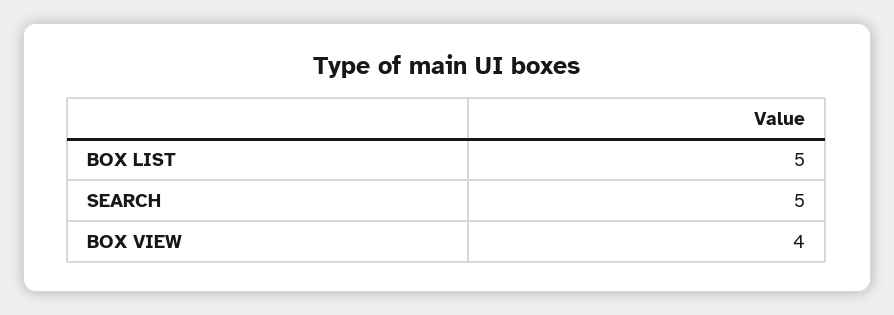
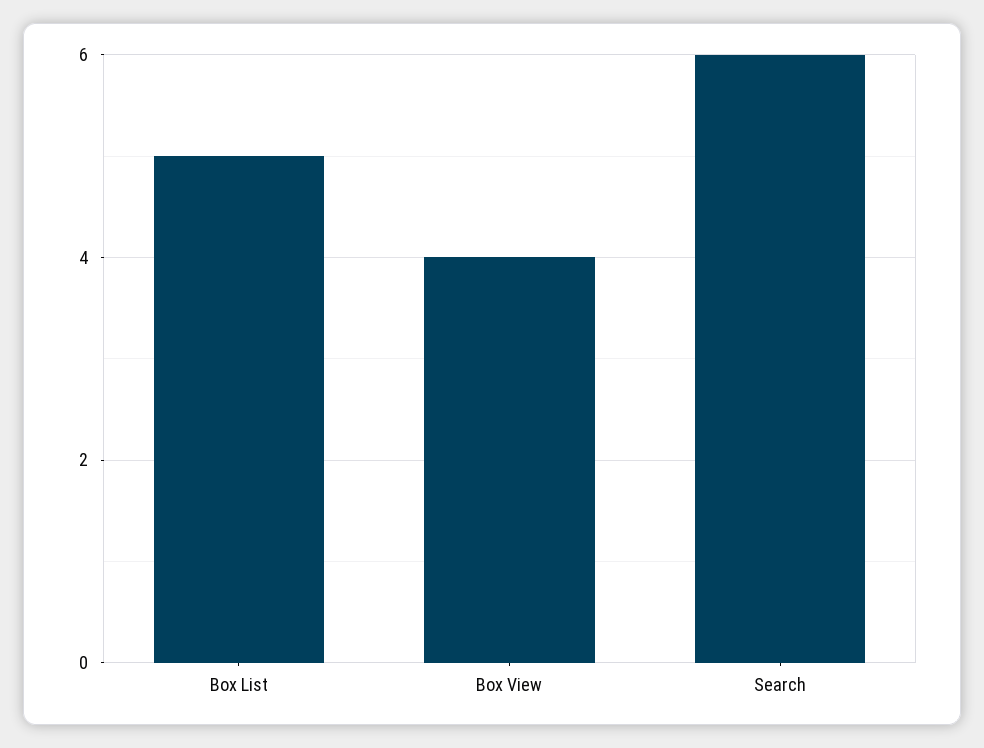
SEARCH: 5 -> 6

